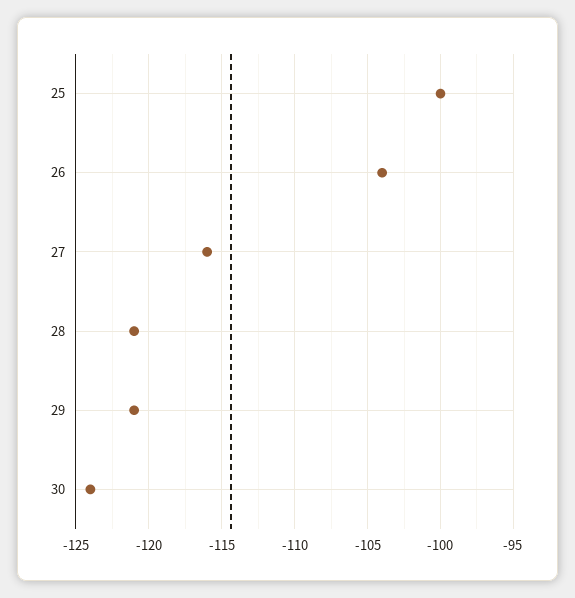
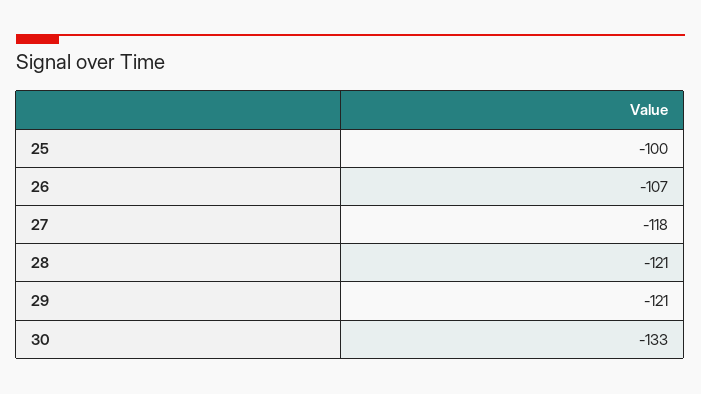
26: -104 -> -107
27: -116 -> -118
30: -124 -> -133

